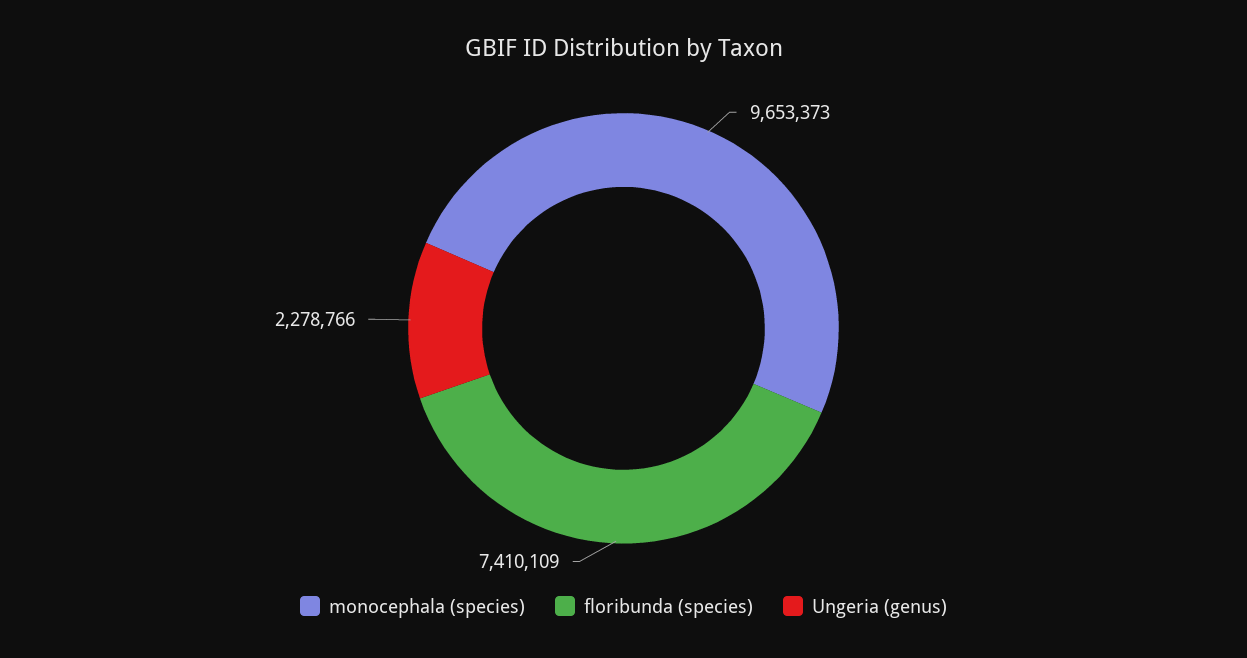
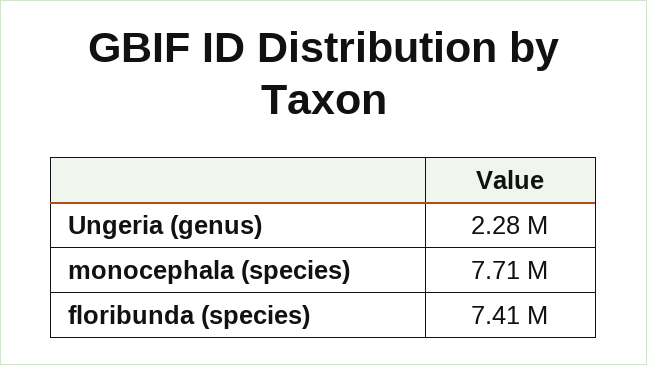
monocephala (species): 9653373 -> 7710000

